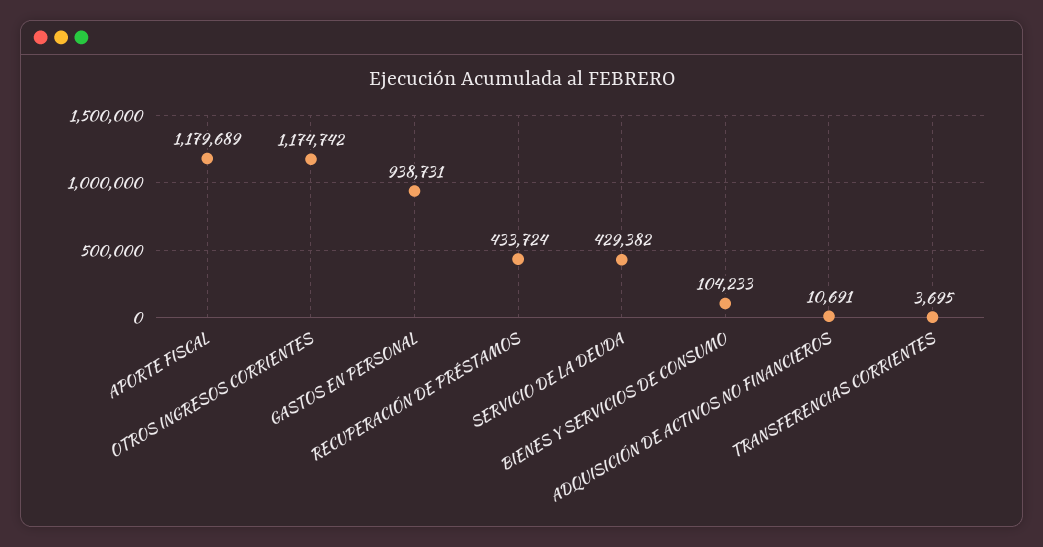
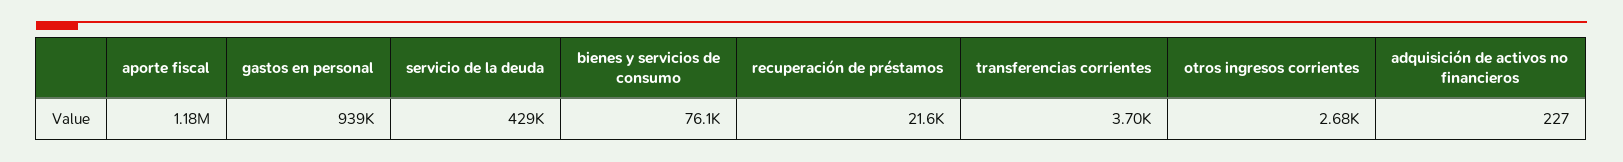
OTROS INGRESOS CORRIENTES: 1174742 -> 2680
RECUPERACIÓN DE PRÉSTAMOS: 433724 -> 21600
BIENES Y SERVICIOS DE CONSUMO: 104233 -> 76100
ADQUISICIÓN DE ACTIVOS NO FINANCIEROS: 10691 -> 227

